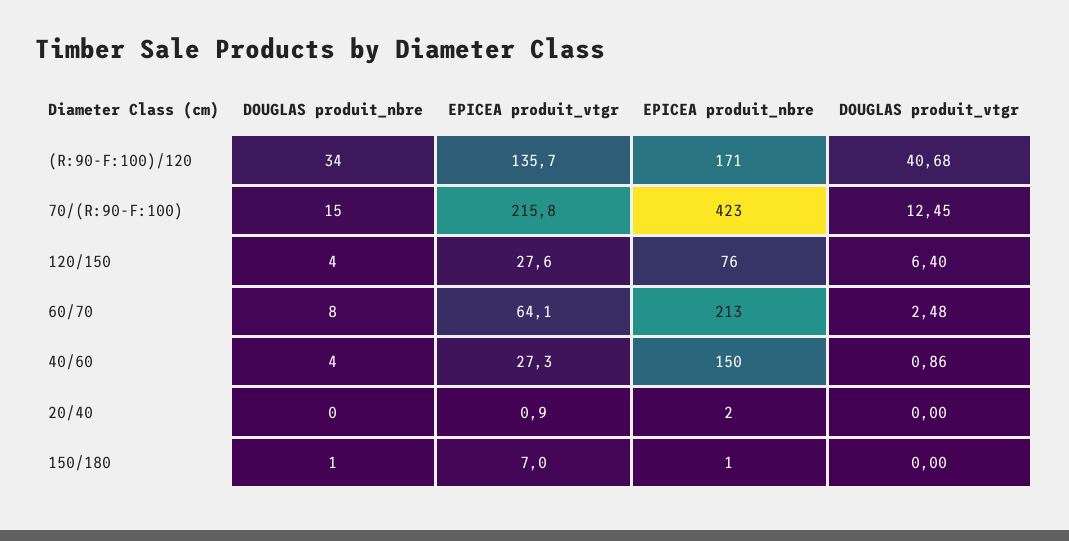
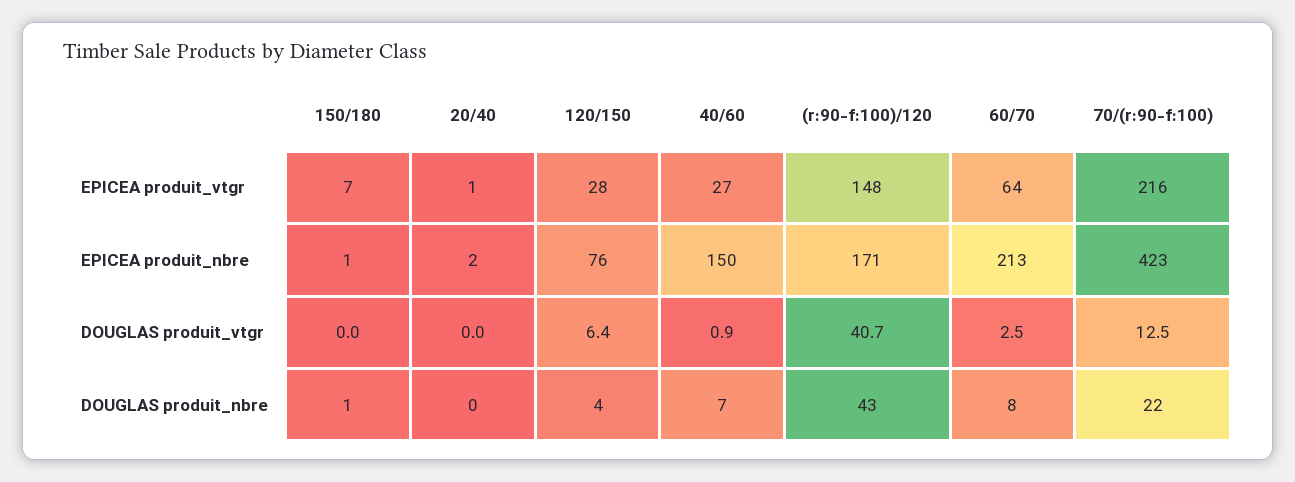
DOUGLAS produit_nbre, (R:90-F:100)/120: 34 -> 43
EPICEA produit_vtgr, (R:90-F:100)/120: 135.7 -> 148
DOUGLAS produit_nbre, 70/(R:90-F:100): 15 -> 22
DOUGLAS produit_nbre, 40/60: 4 -> 7

